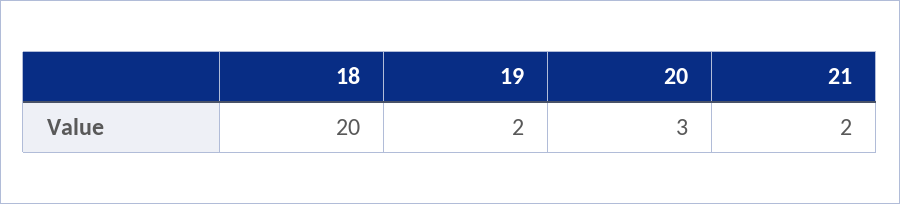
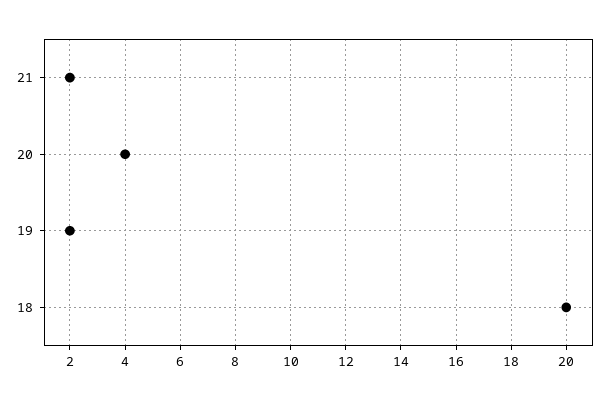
20: 3 -> 4

